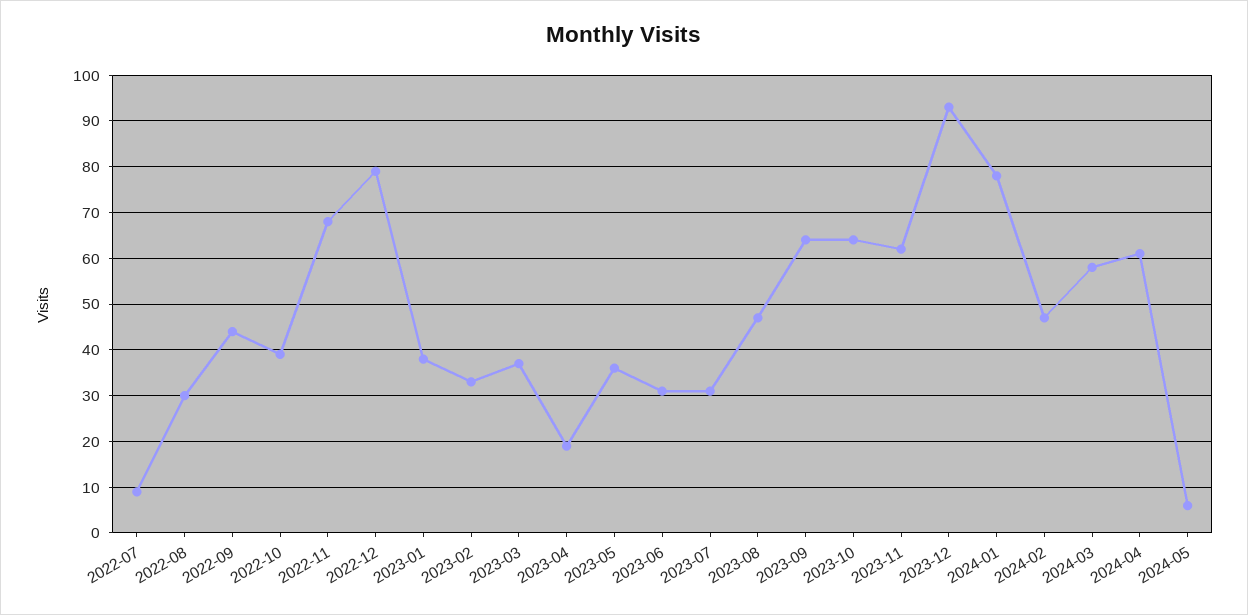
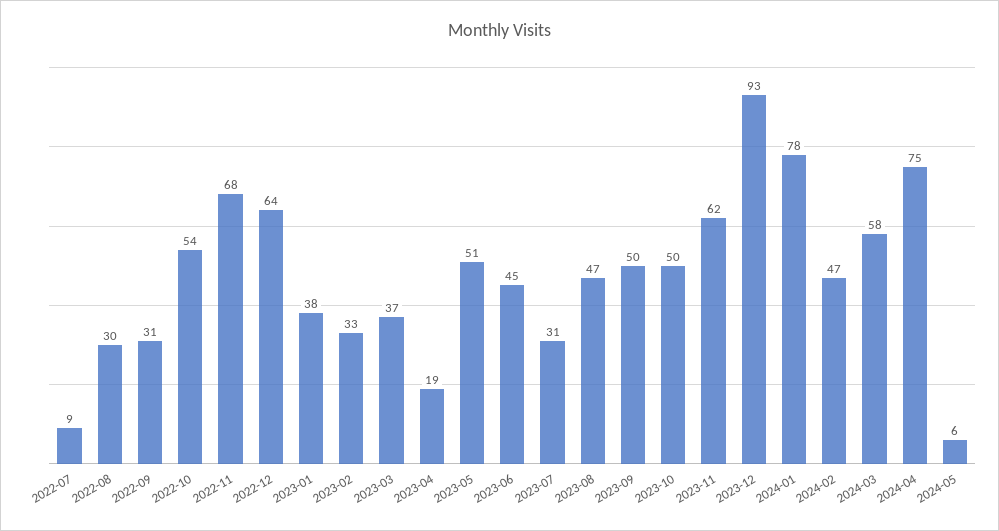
2022-09: 45 -> 31
2022-10: 40 -> 54
2022-12: 80 -> 64
2023-05: 35 -> 51
2023-06: 30 -> 45
2023-09: 65 -> 50
2023-10: 65 -> 50
2024-04: 60 -> 75

